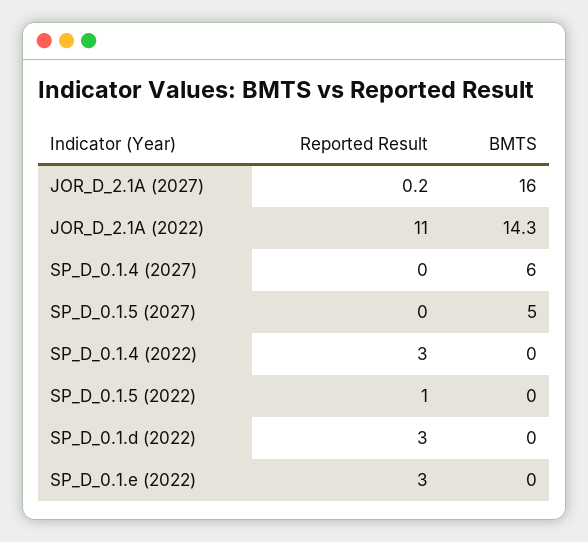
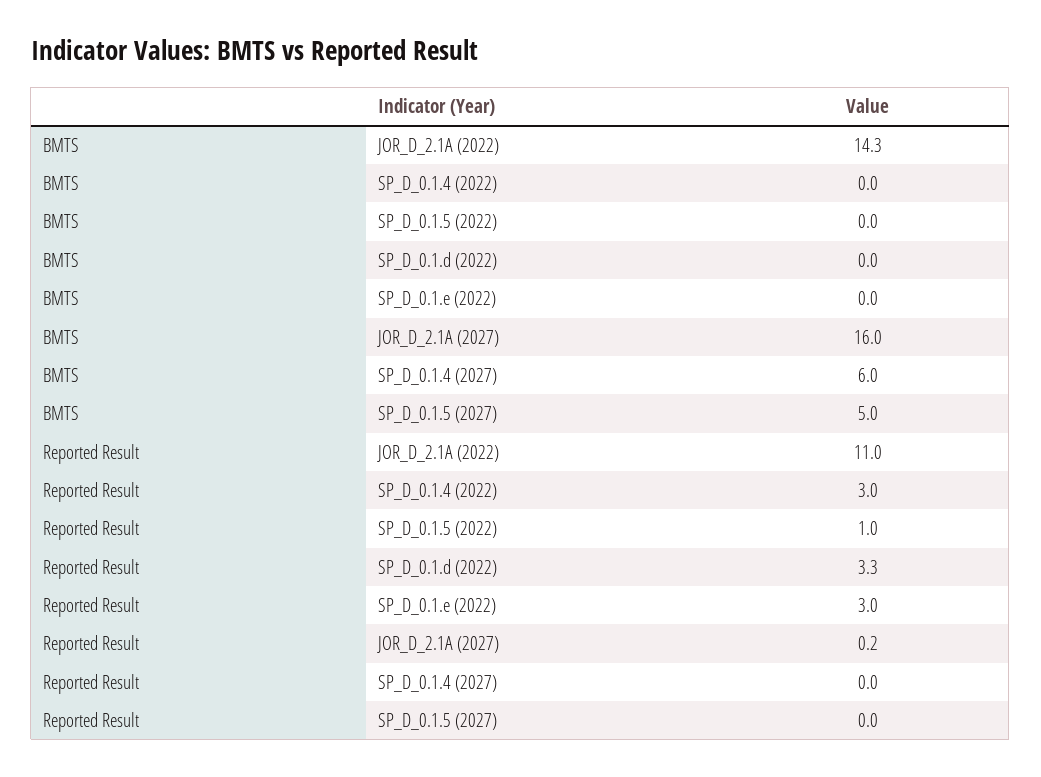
Reported Result, SP_D_0.1.d (2022): 3 -> 3.3

